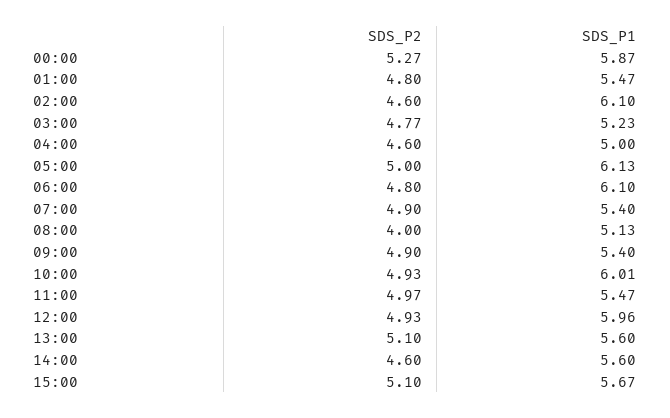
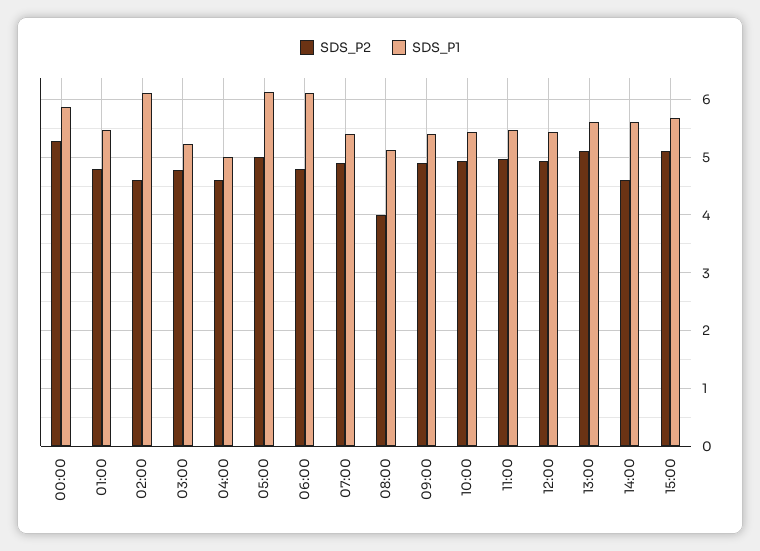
SDS_P1, 10:00: 6.01 -> 5.4
SDS_P1, 12:00: 5.96 -> 5.4

